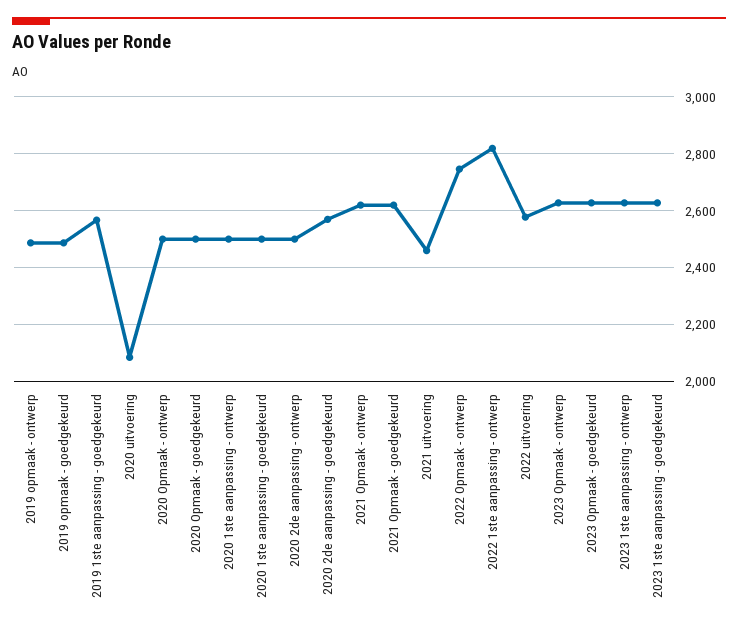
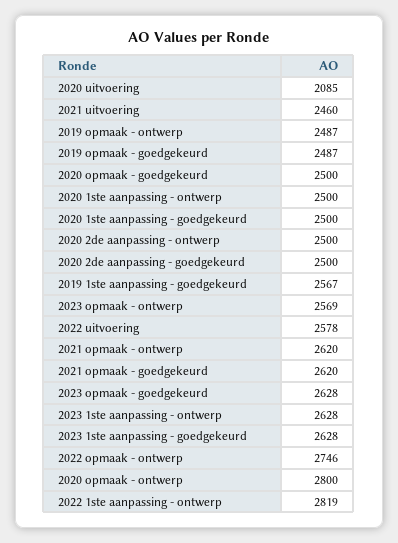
2020 Opmaak - ontwerp: 2500 -> 2800
2020 2de aanpassing - goedgekeurd: 2575 -> 2500
2023 Opmaak - ontwerp: 2625 -> 2569

